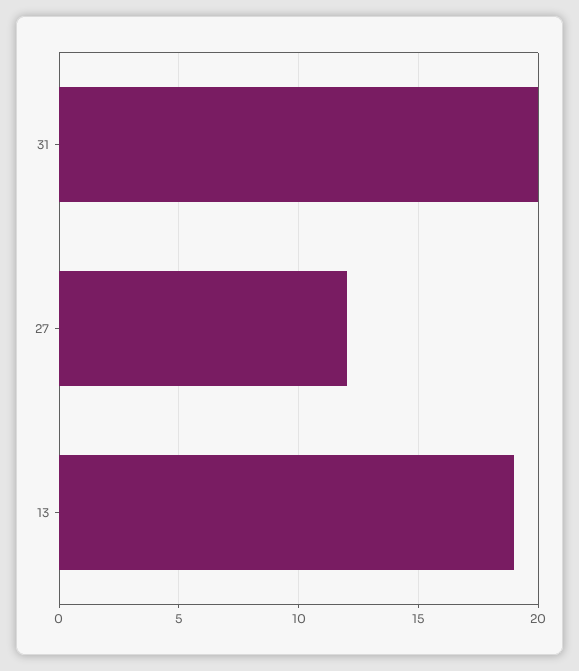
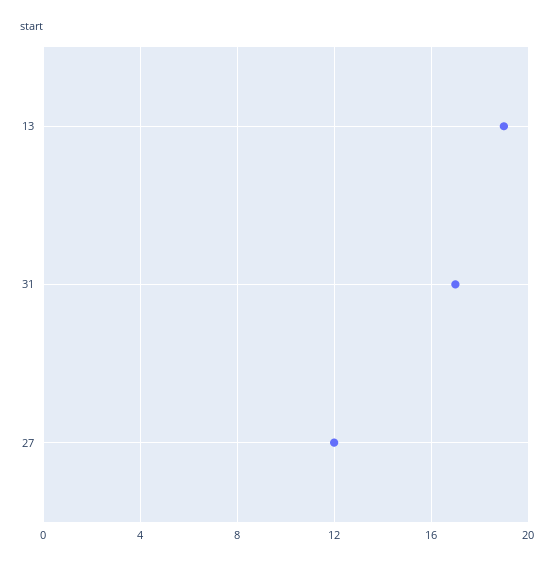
31: 20 -> 17

